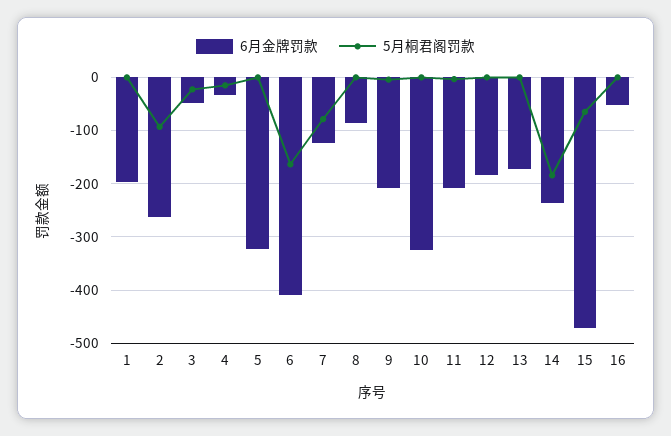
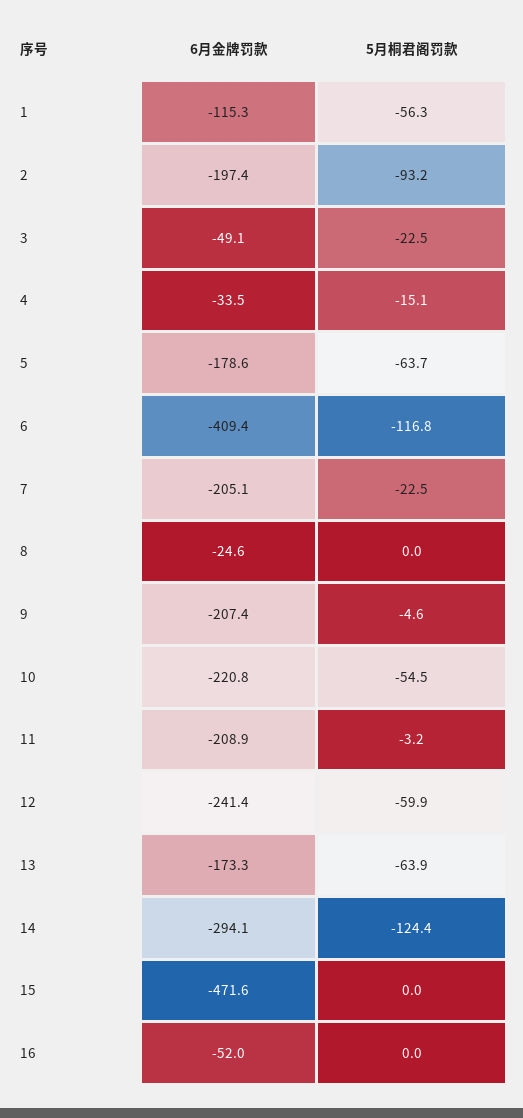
6月金牌罚款, 1: -200 -> -115.3
5月桐君阁罚款, 1: 0 -> -56.3
6月金牌罚款, 2: -260 -> -197.4
6月金牌罚款, 5: -320 -> -178.6
5月桐君阁罚款, 5: 0 -> -63.7
5月桐君阁罚款, 6: -160 -> -116.8
6月金牌罚款, 7: -120 -> -205.1
5月桐君阁罚款, 7: -80 -> -22.5
6月金牌罚款, 8: -80 -> -24.6
6月金牌罚款, 10: -320 -> -220.8
5月桐君阁罚款, 10: 0 -> -54.5
6月金牌罚款, 12: -180 -> -241.4
5月桐君阁罚款, 12: 0 -> -59.9
5月桐君阁罚款, 13: 0 -> -63.9
6月金牌罚款, 14: -240 -> -294.1
5月桐君阁罚款, 14: -180 -> -124.4
5月桐君阁罚款, 15: -60 -> 0

